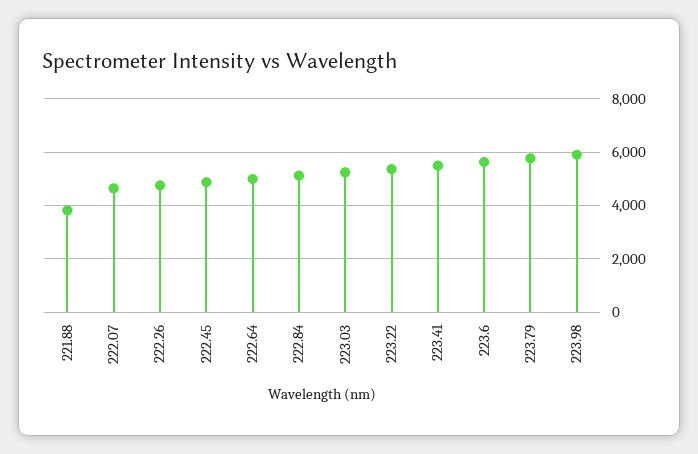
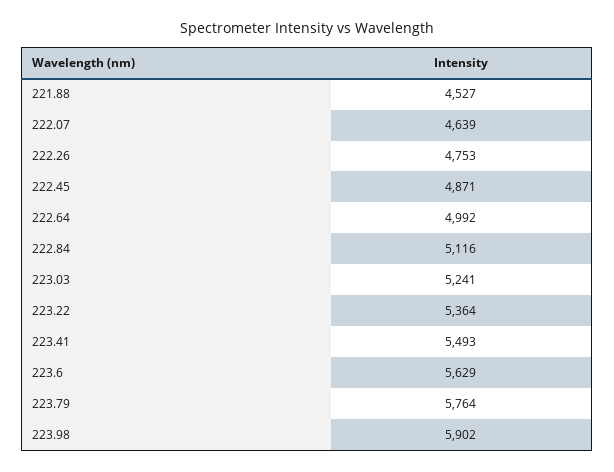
221.88: 3750 -> 4527

